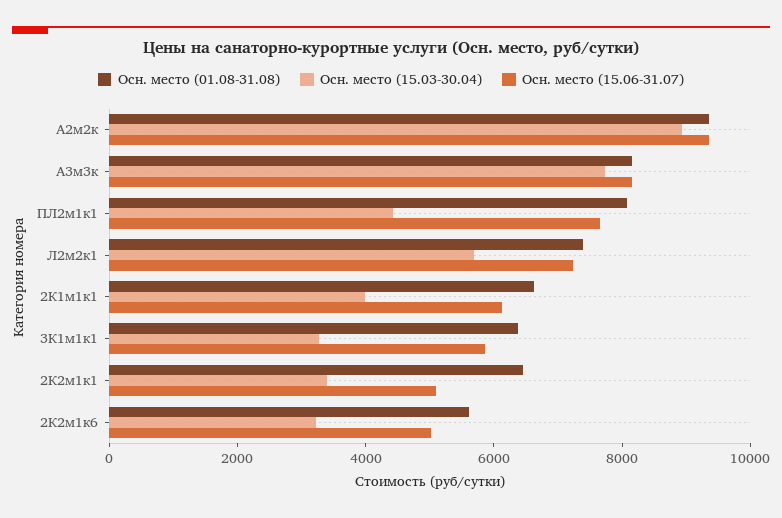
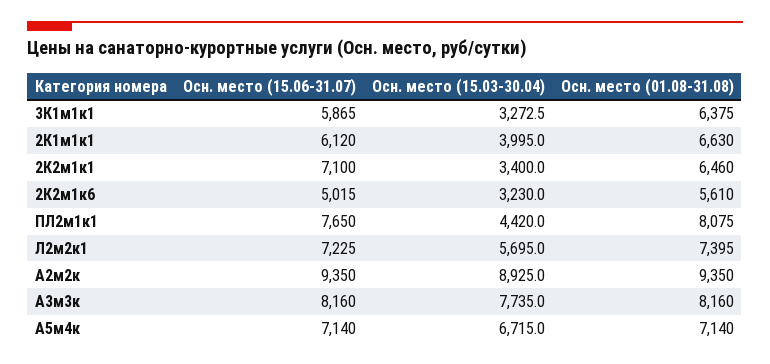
Осн. место (15.06-31.07), 2К2м1к1: 5000 -> 7100
Осн. место (15.06-31.07), А5м4к: none -> 7140
Осн. место (15.03-30.04), А5м4к: none -> 6715
Осн. место (01.08-31.08), А5м4к: none -> 7140

